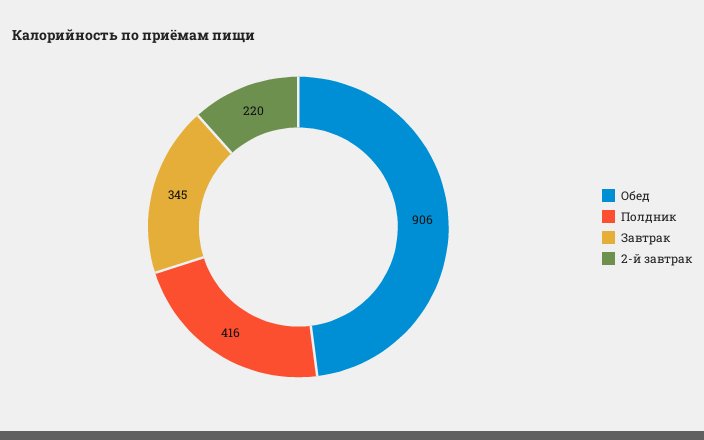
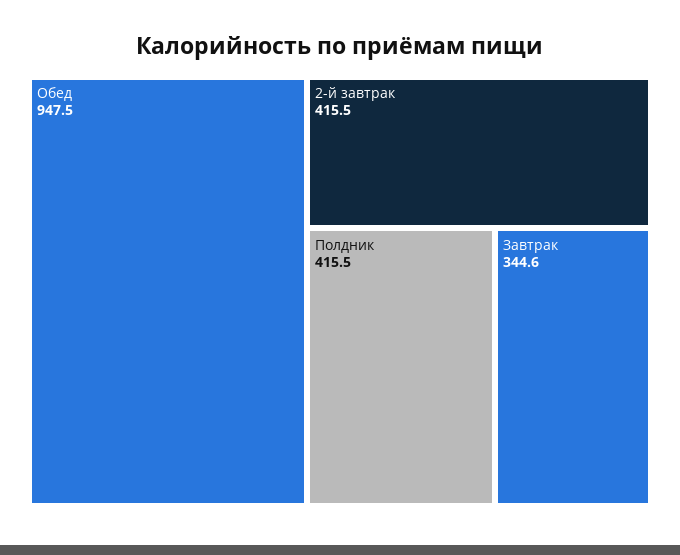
Обед: 906 -> 947.5
2-й завтрак: 220 -> 415.5

